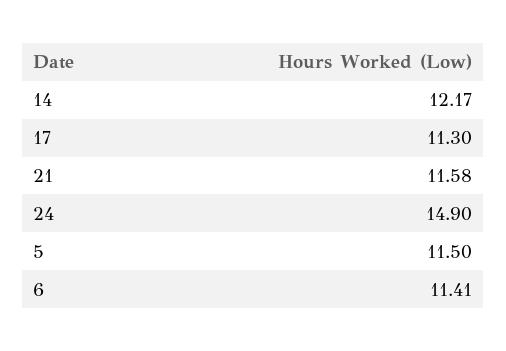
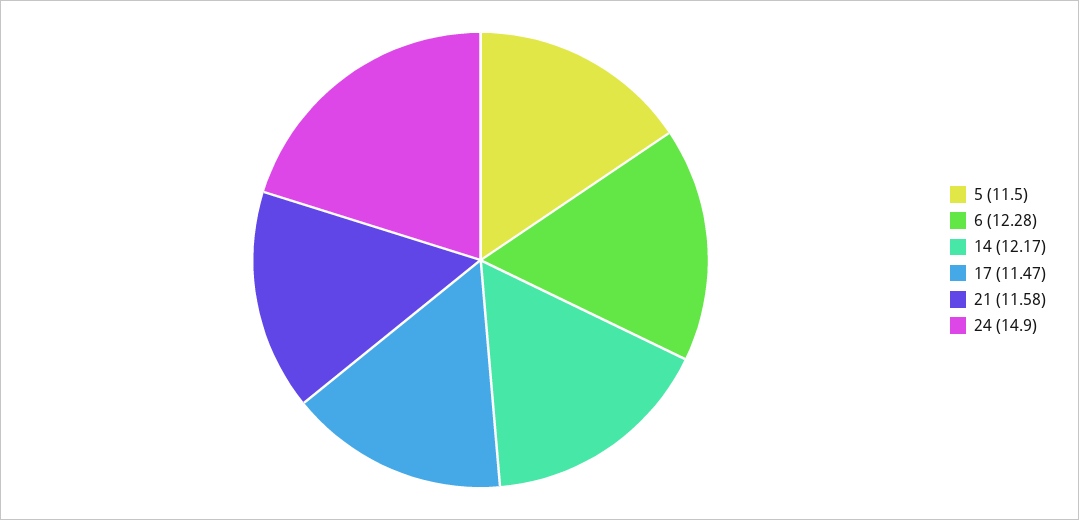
17: 11.3 -> 11.47
6: 11.41 -> 12.28

